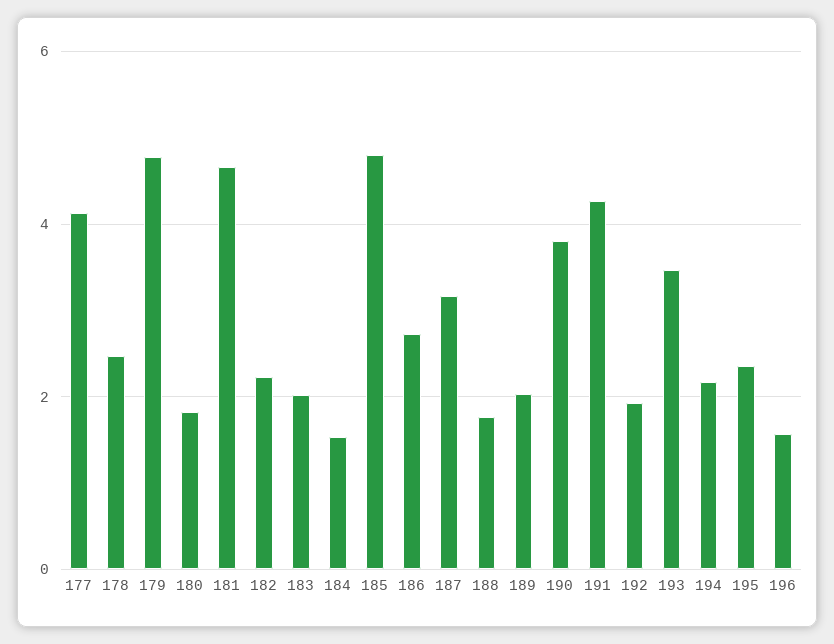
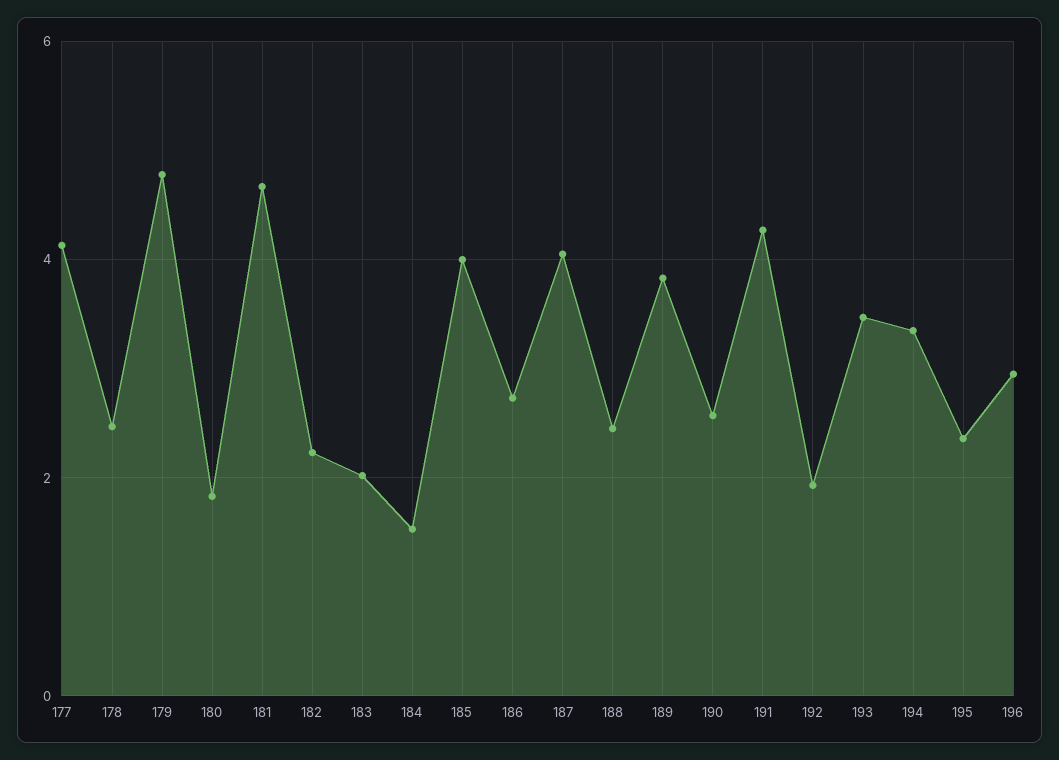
185: 4.8 -> 4
187: 3.2 -> 4
188: 1.8 -> 2.4
189: 2 -> 3.8
190: 3.8 -> 2.6
194: 2.2 -> 3.4
196: 1.6 -> 3

